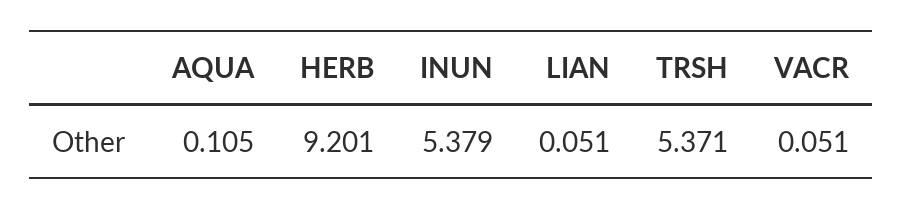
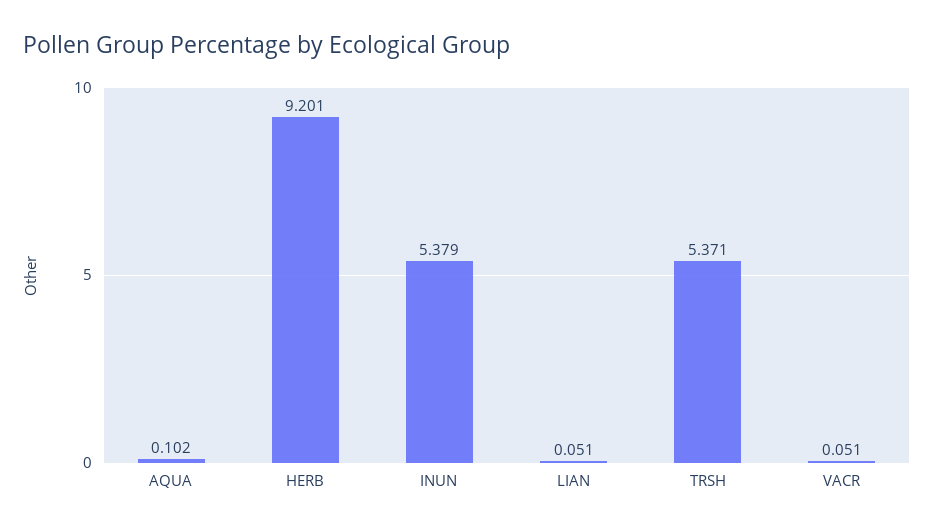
AQUA: 0.105 -> 0.102

